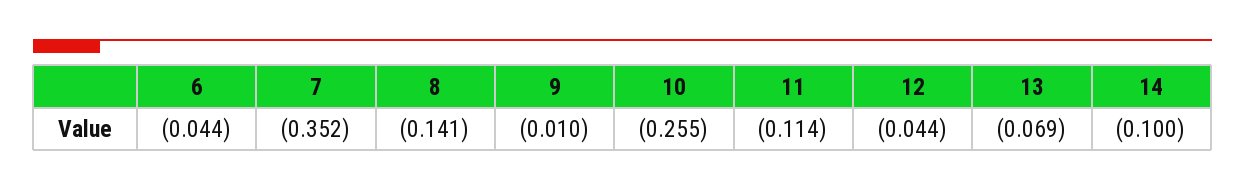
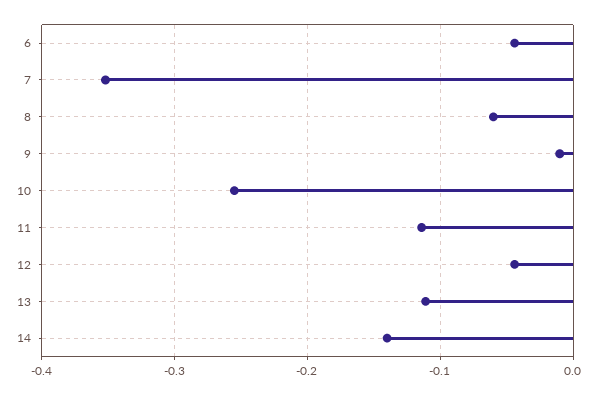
8: -0.141 -> -0.06
13: -0.069 -> -0.11
14: -0.1 -> -0.14

